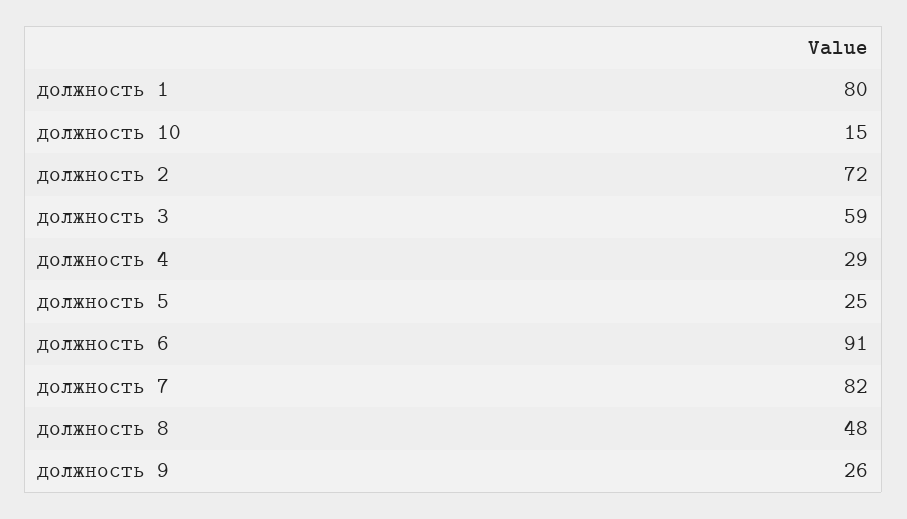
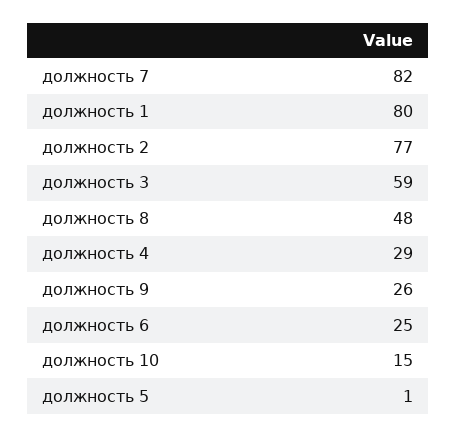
должность 2: 72 -> 77
должность 5: 25 -> 1
должность 6: 91 -> 25

